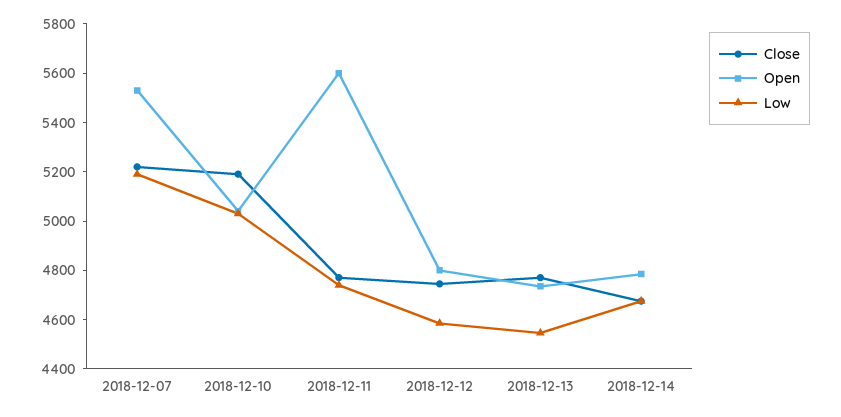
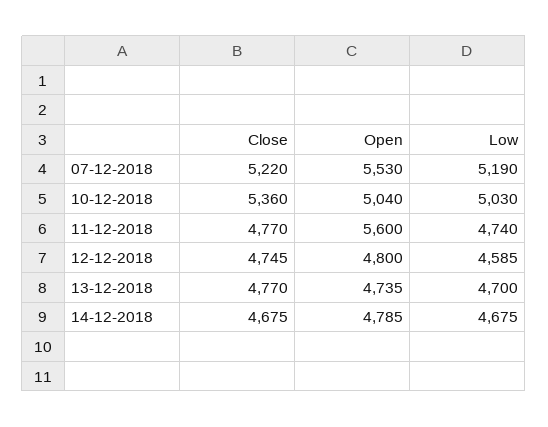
Close, 2018-12-10: 5200 -> 5360
Low, 2018-12-13: 4550 -> 4700

